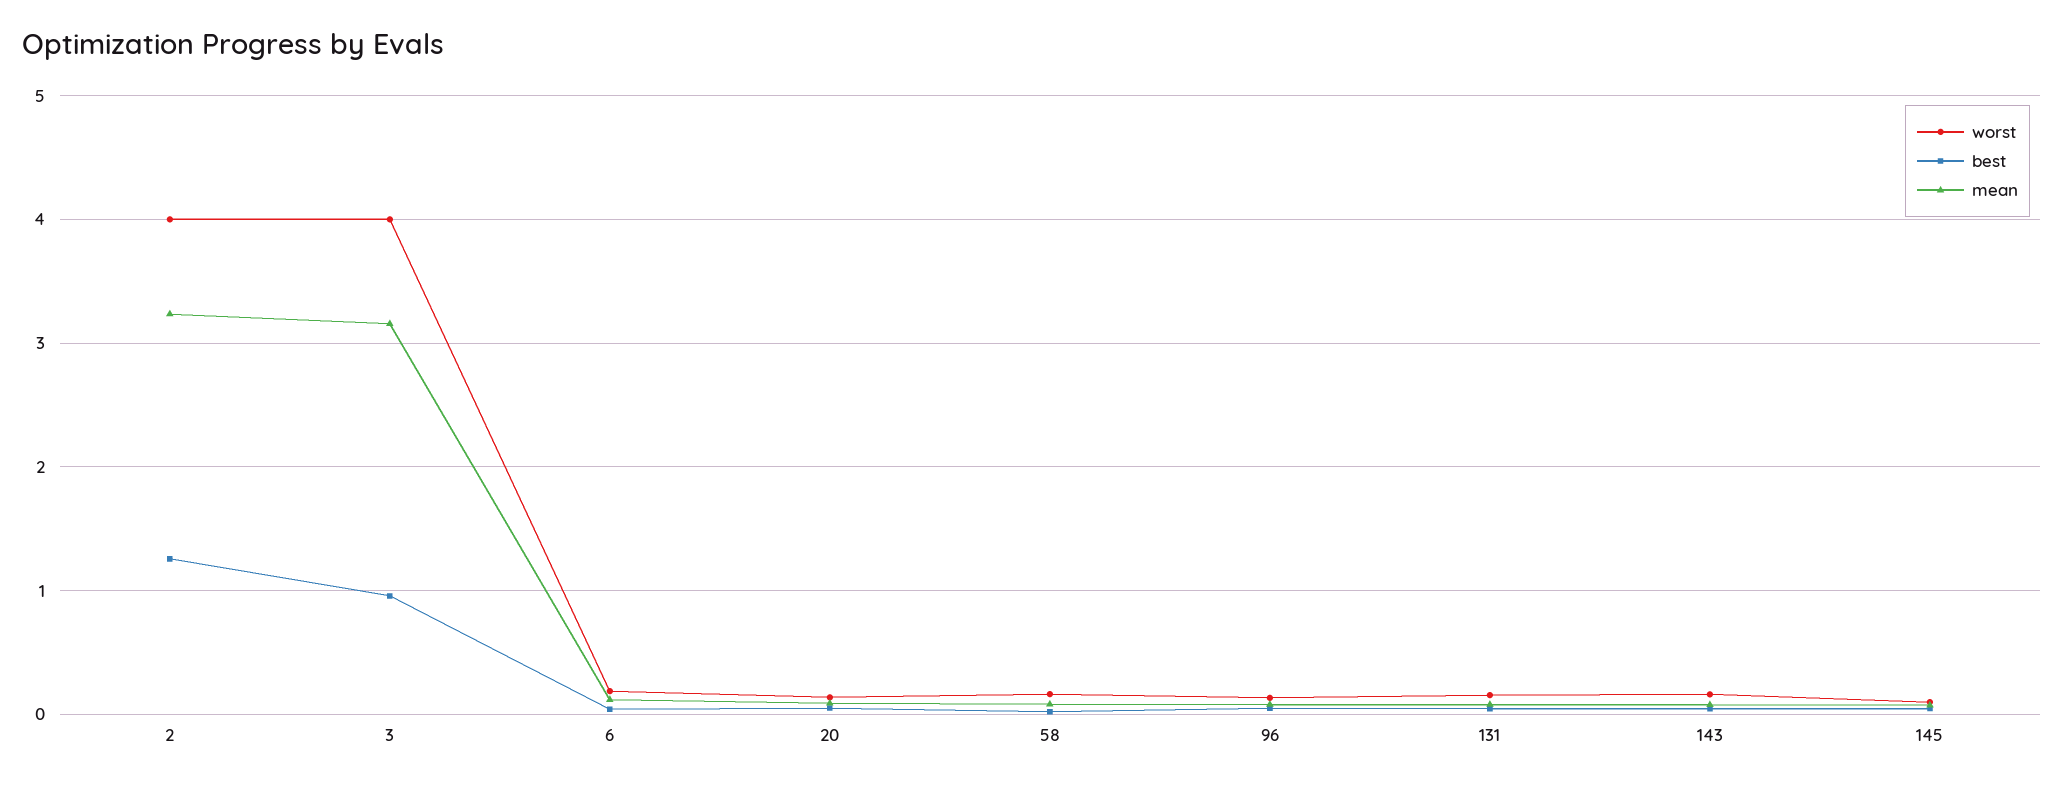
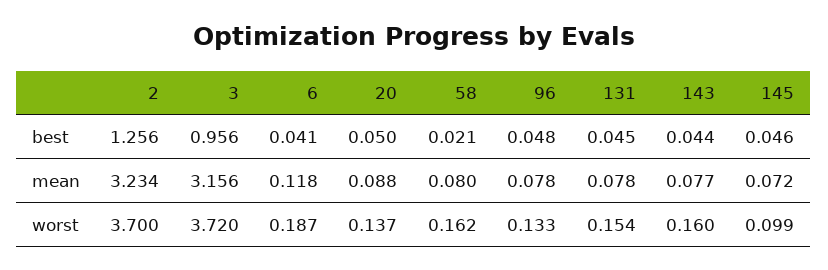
worst, 2: 4 -> 3.7
worst, 3: 4 -> 3.72

